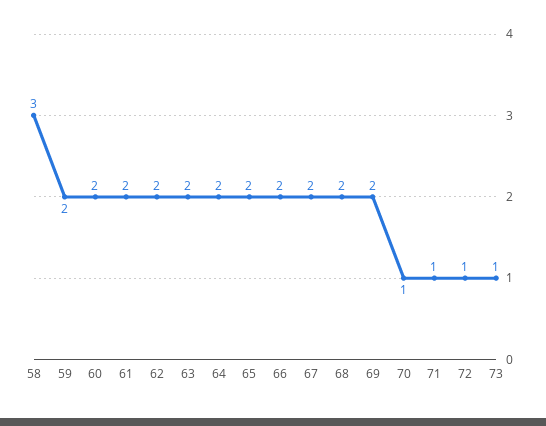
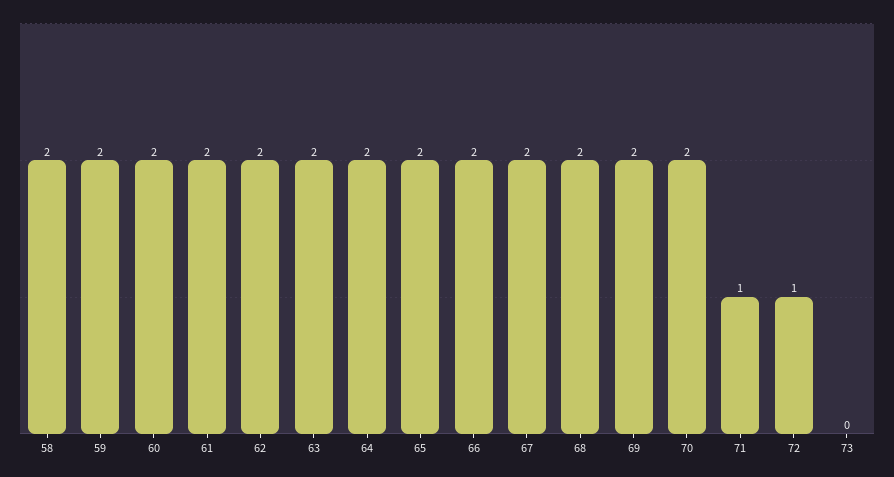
58: 3 -> 2
70: 1 -> 2
73: 1 -> 0

